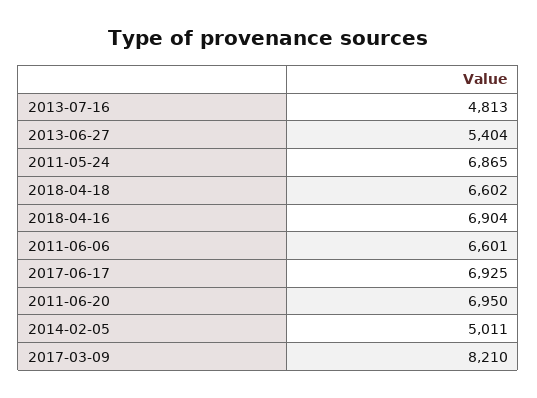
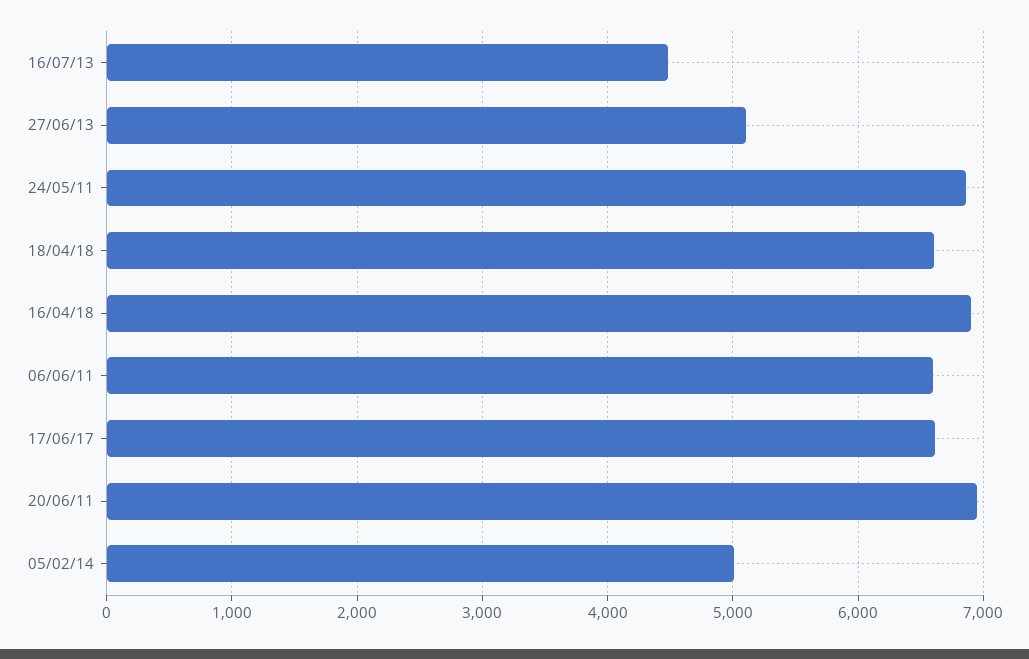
2013-07-16: 4813 -> 4500
2013-06-27: 5404 -> 5100
2017-06-17: 6925 -> 6600
2017-03-09: 8210 -> none

